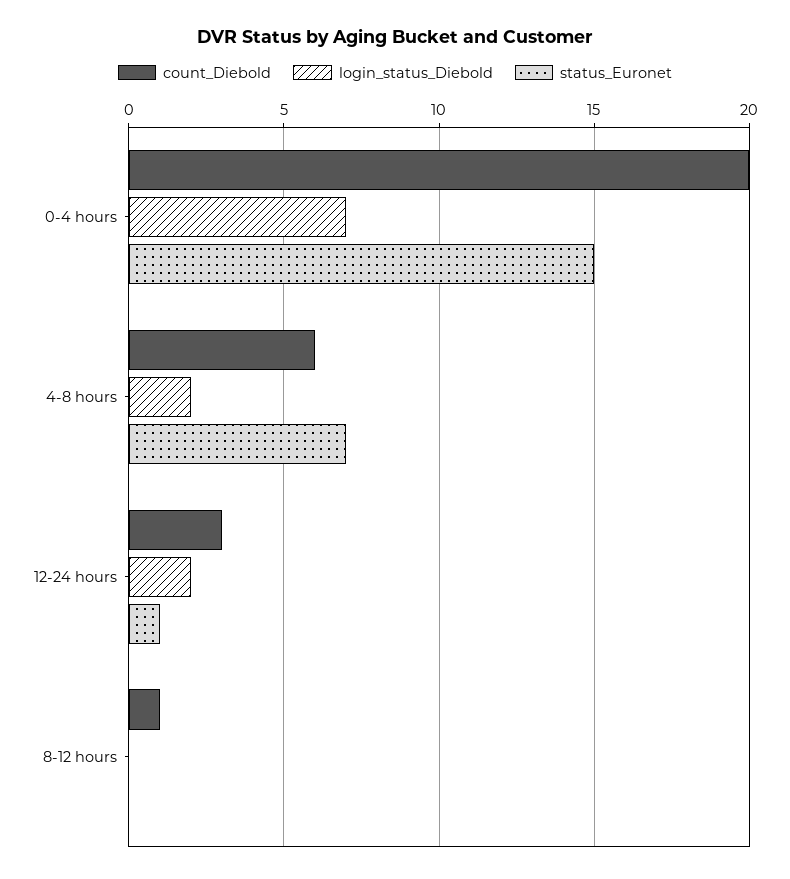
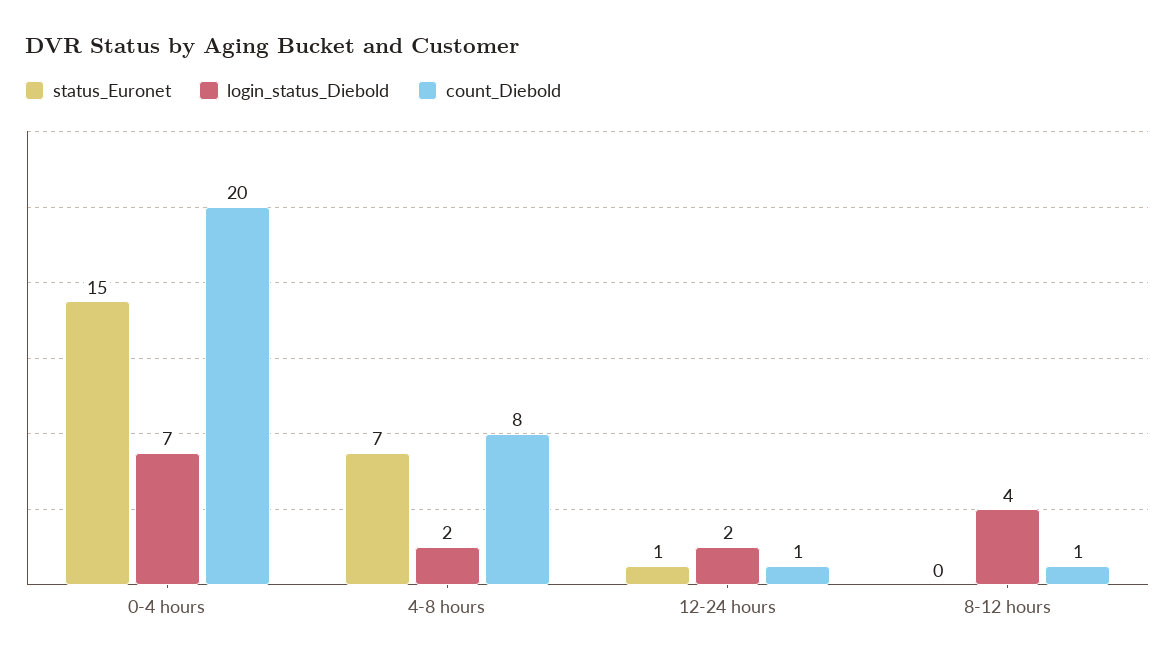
count_Diebold, 4-8 hours: 6 -> 8
count_Diebold, 12-24 hours: 3 -> 1
login_status_Diebold, 8-12 hours: 0 -> 4

